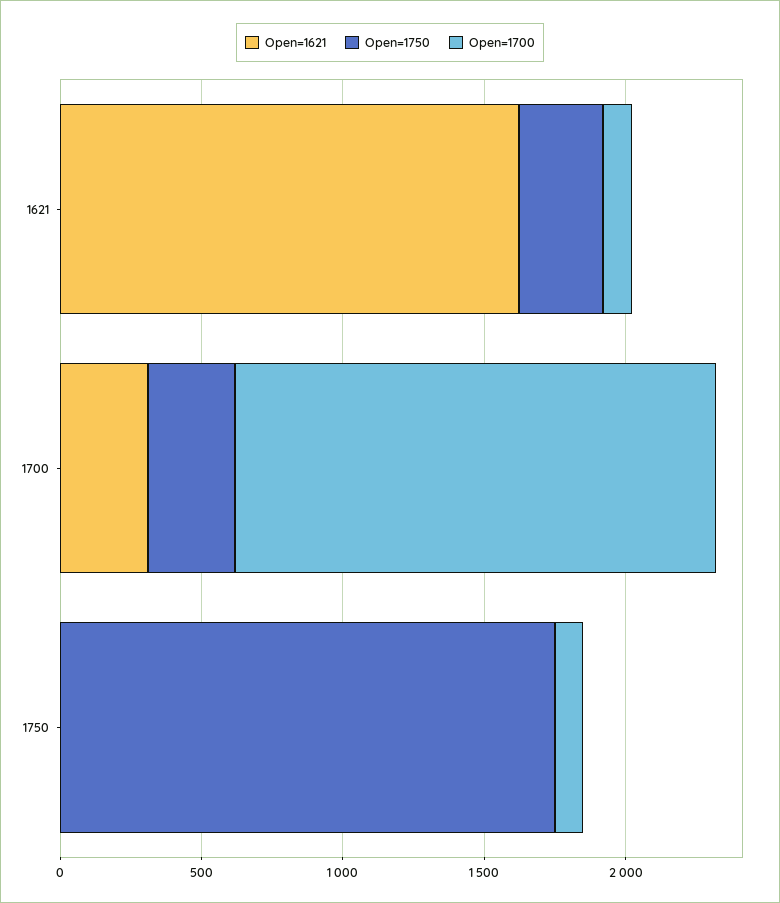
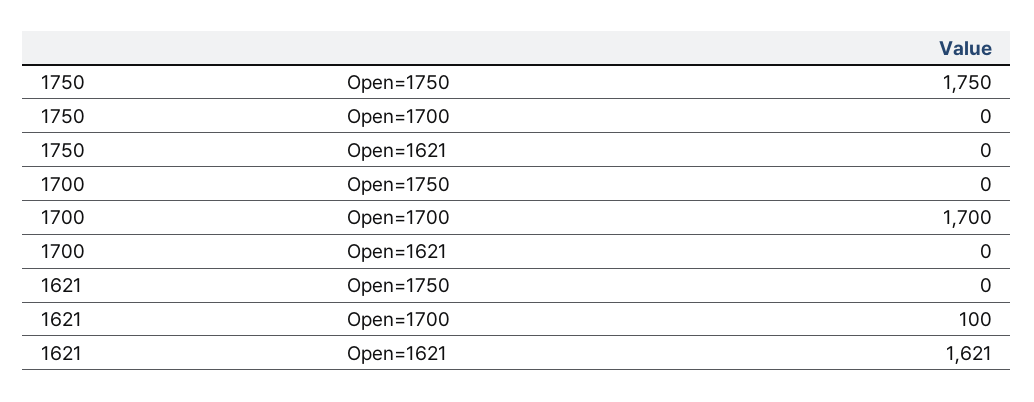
Open=1750, 1621: 300 -> 0
Open=1621, 1700: 300 -> 0
Open=1750, 1700: 300 -> 0
Open=1700, 1750: 100 -> 0

